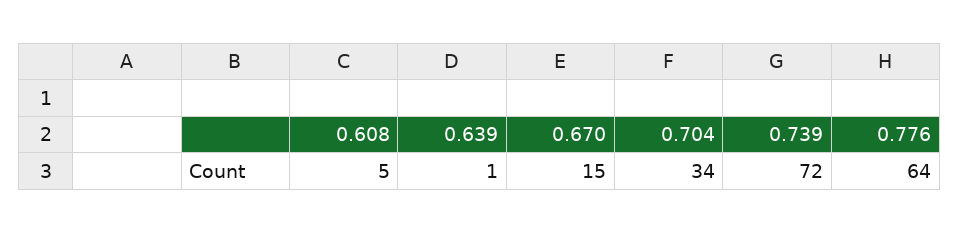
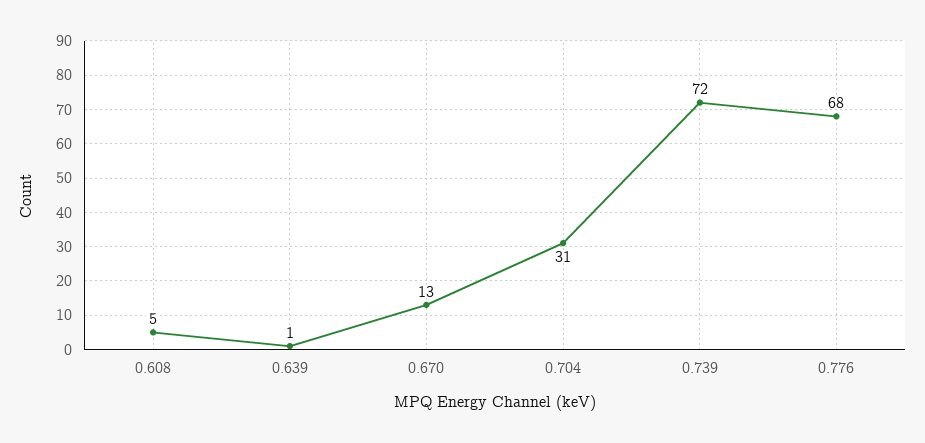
0.670: 15 -> 13
0.704: 34 -> 31
0.776: 64 -> 68

